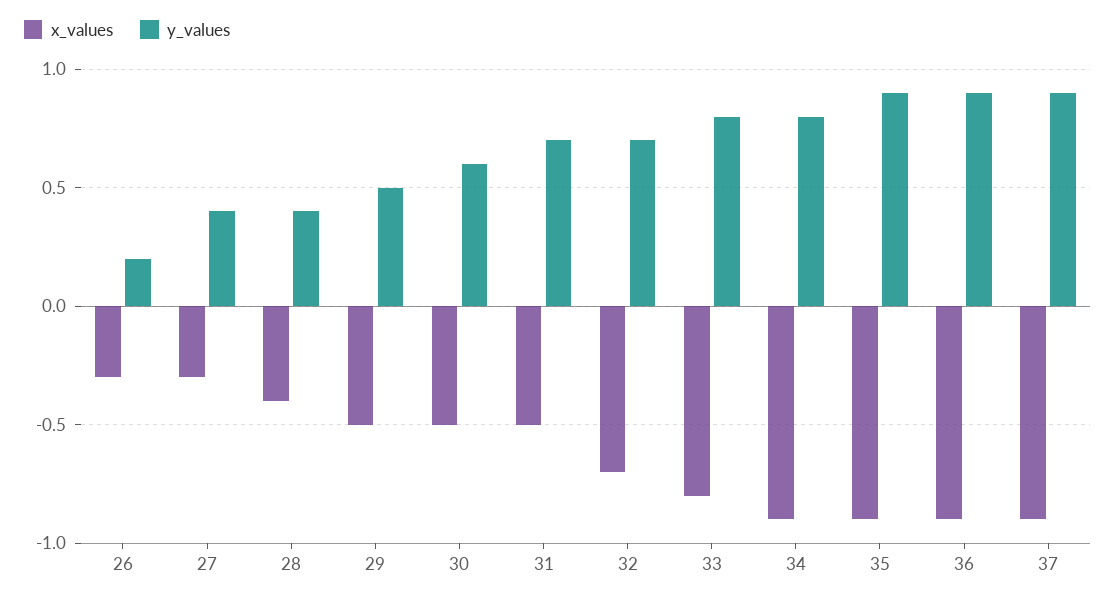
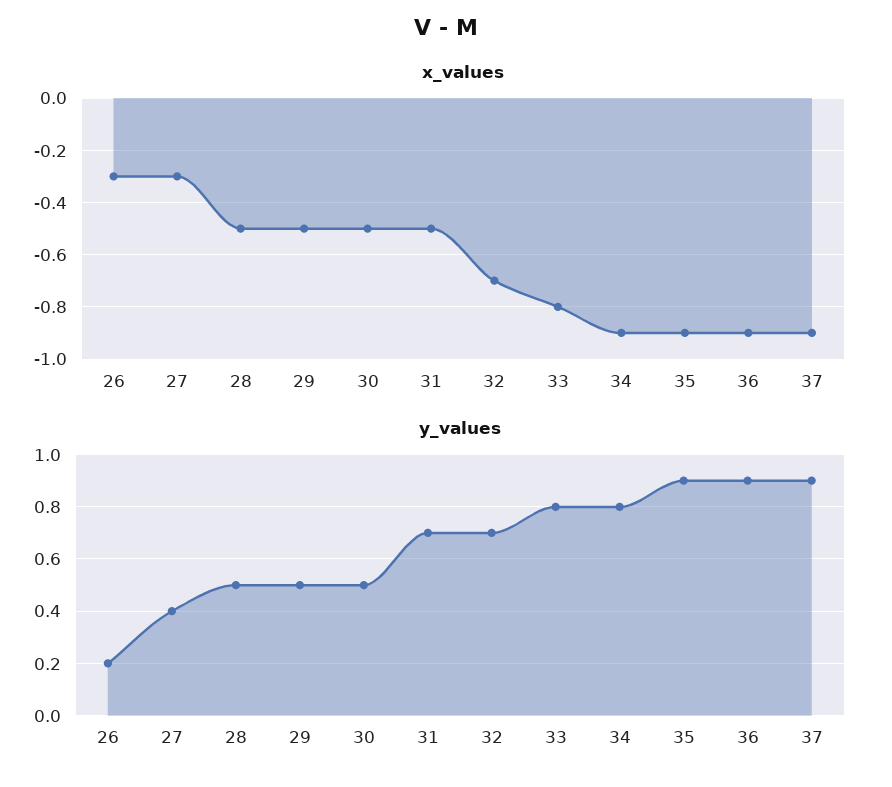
x_values, 28: -0.4 -> -0.5
y_values, 28: 0.4 -> 0.5
y_values, 30: 0.6 -> 0.5

